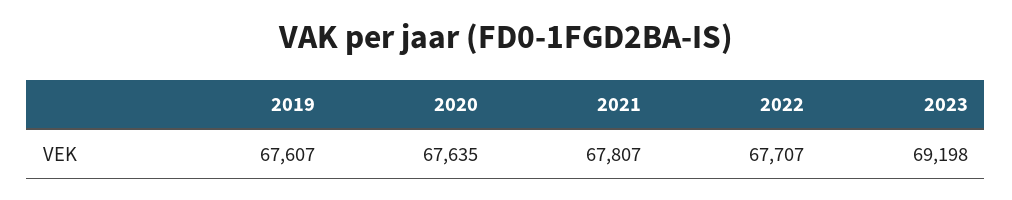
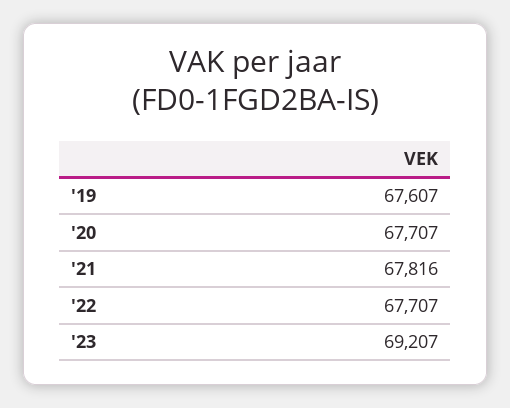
2020: 67635 -> 67707
2021: 67807 -> 67816
2023: 69198 -> 69207

